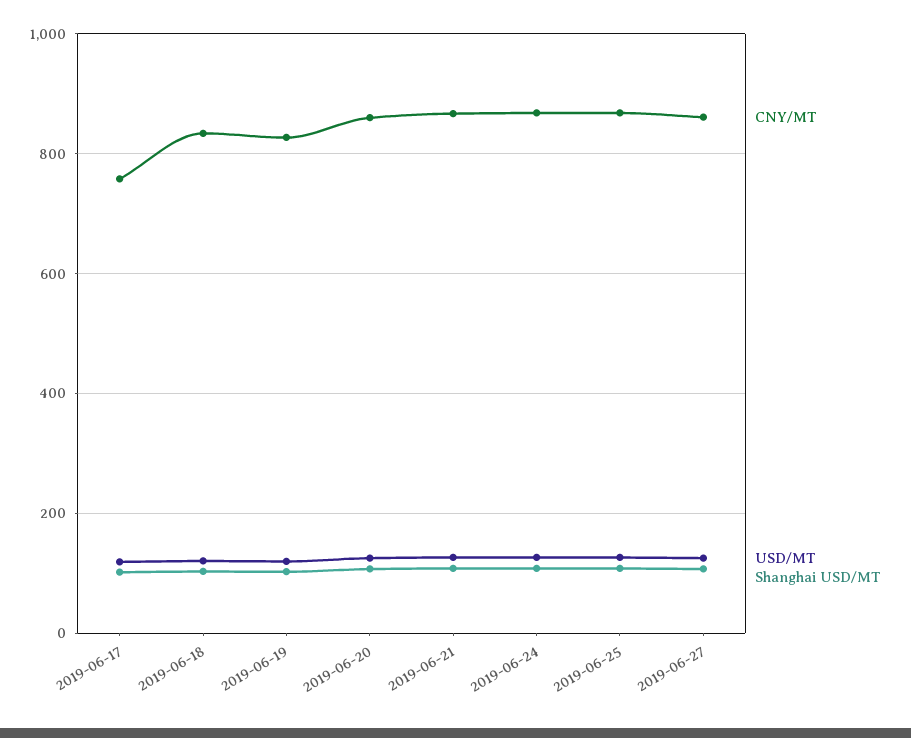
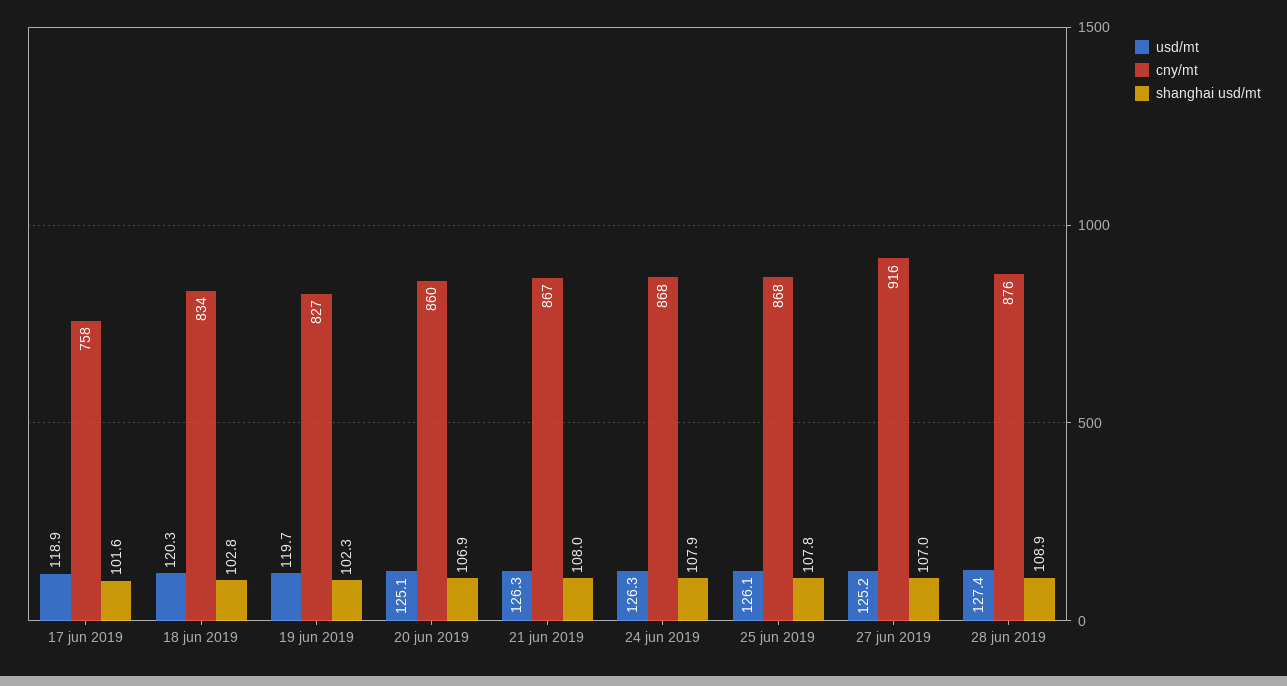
CNY/MT, 2019-06-27: 860 -> 916
USD/MT, 28 jun 2019: none -> 127.4
CNY/MT, 28 jun 2019: none -> 876
Shanghai USD/MT, 28 jun 2019: none -> 108.9

